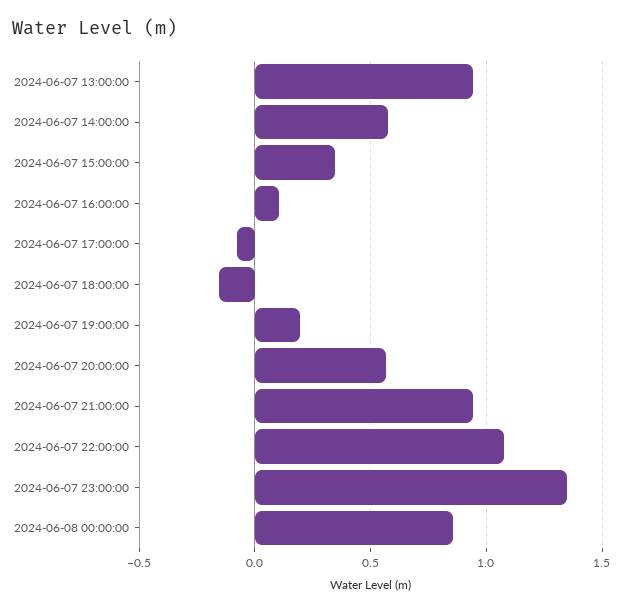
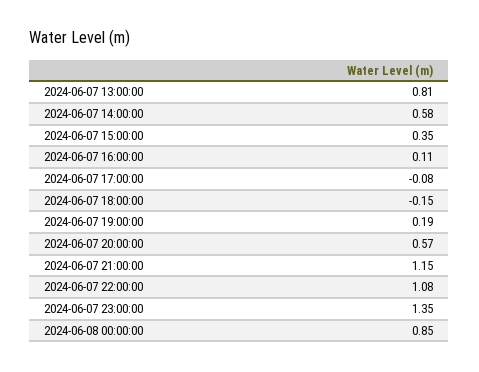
2024-06-07 13:00:00: 0.95 -> 0.81
2024-06-07 21:00:00: 0.95 -> 1.15

